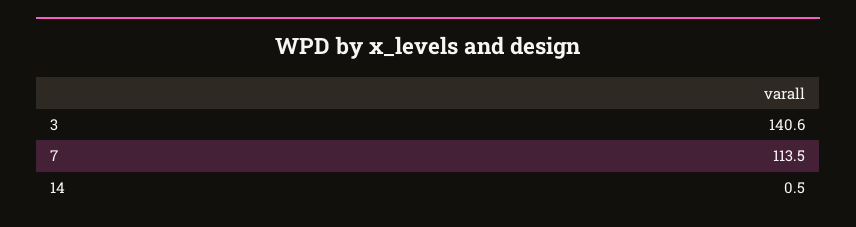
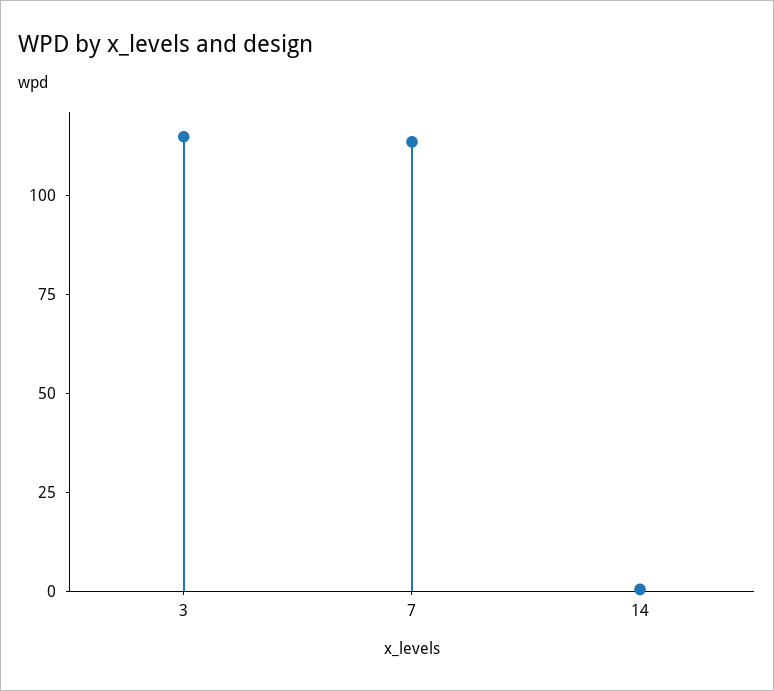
3: 140.6 -> 115

